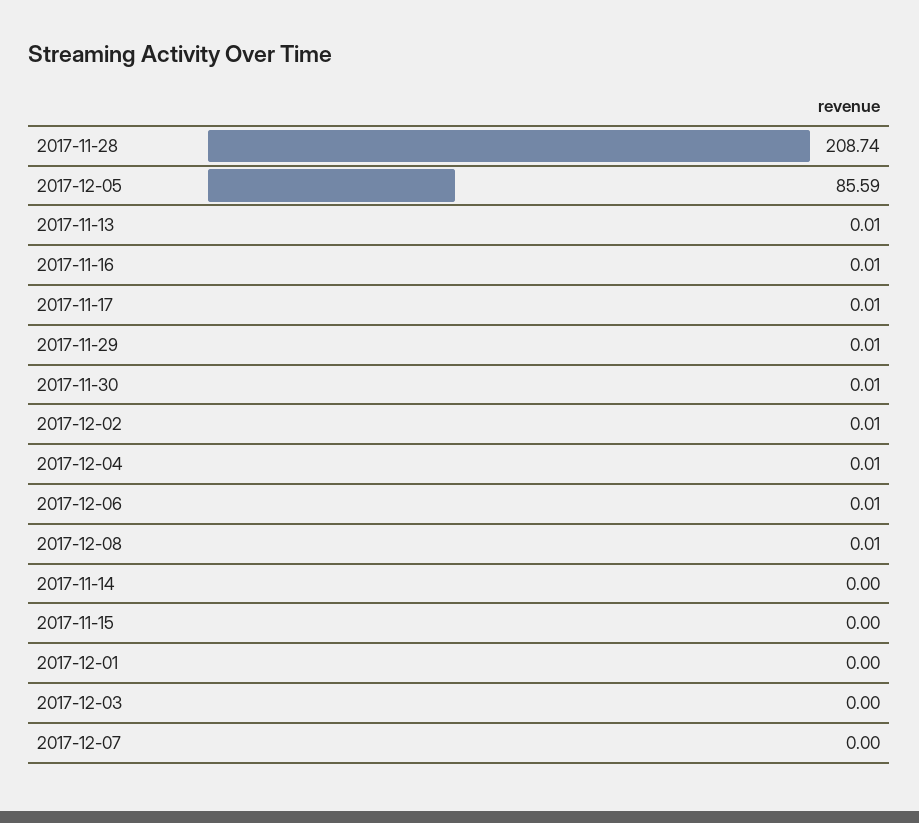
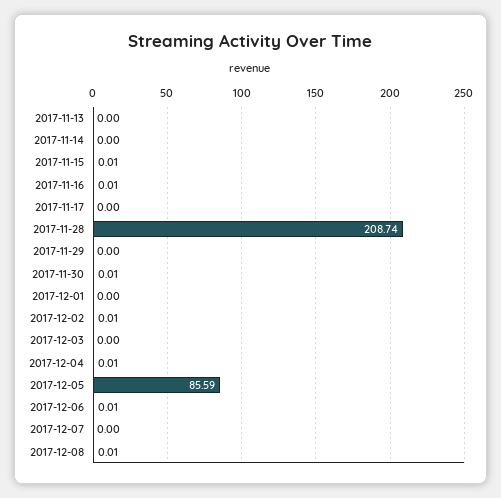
2017-11-13: 0.01 -> 0
2017-11-17: 0.01 -> 0
2017-11-29: 0.01 -> 0
2017-11-15: 0 -> 0.01

